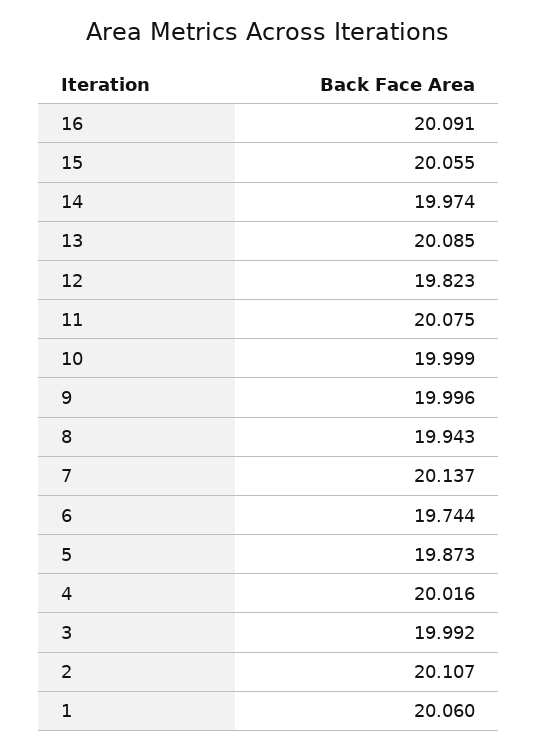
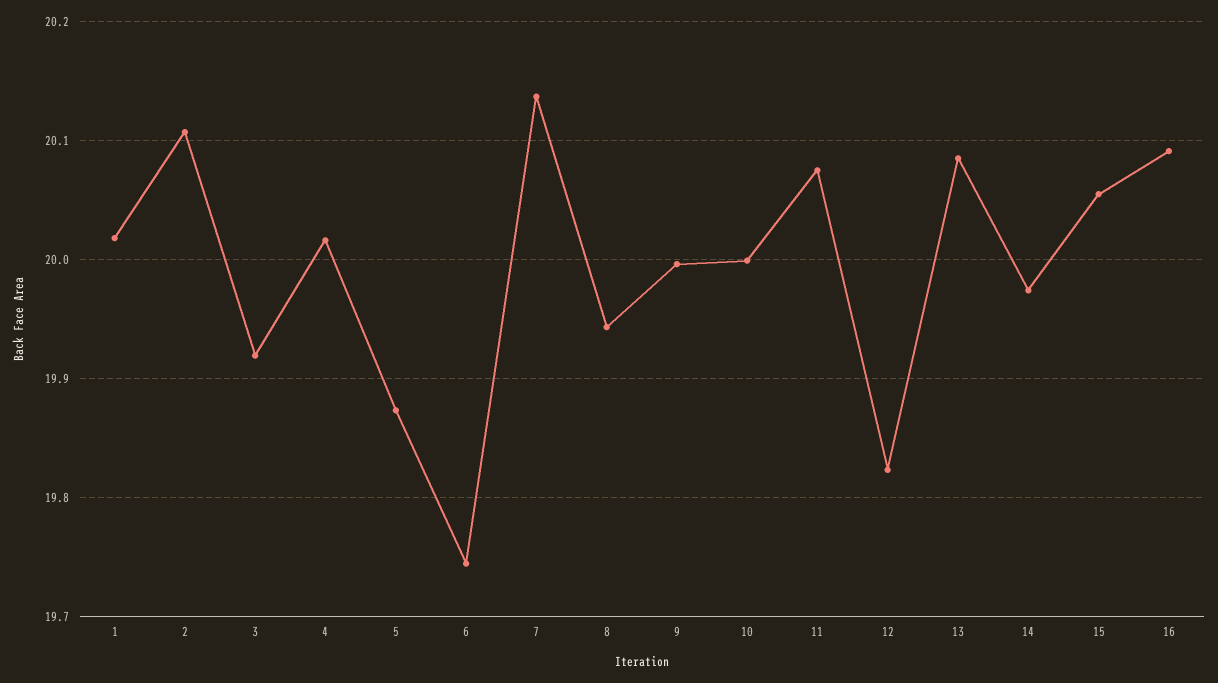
3: 19.992 -> 19.92
1: 20.06 -> 20.02

